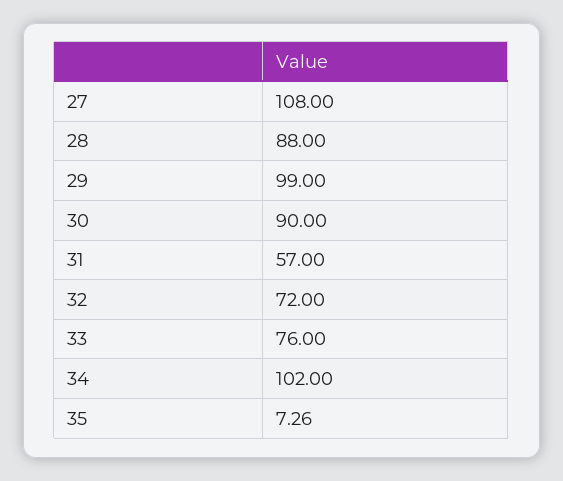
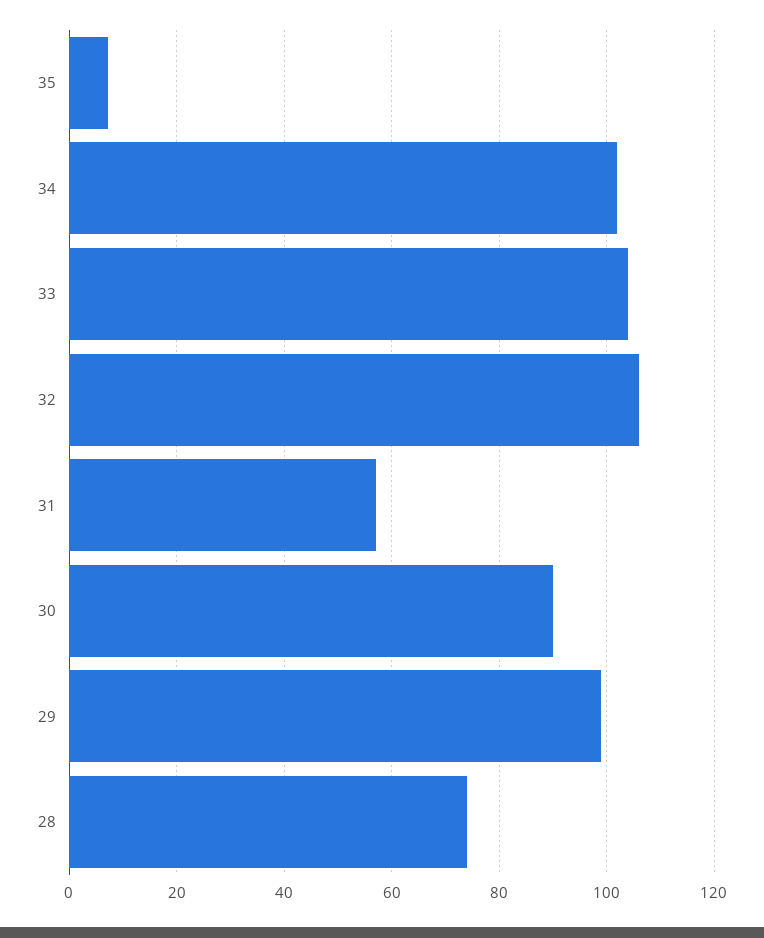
27: 108 -> none
28: 88 -> 74
32: 72 -> 106
33: 76 -> 104

